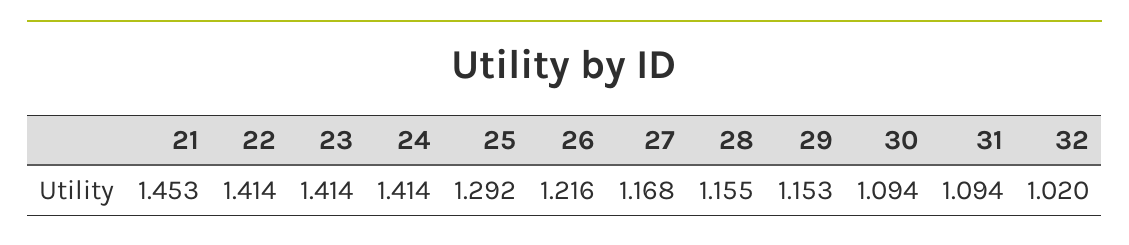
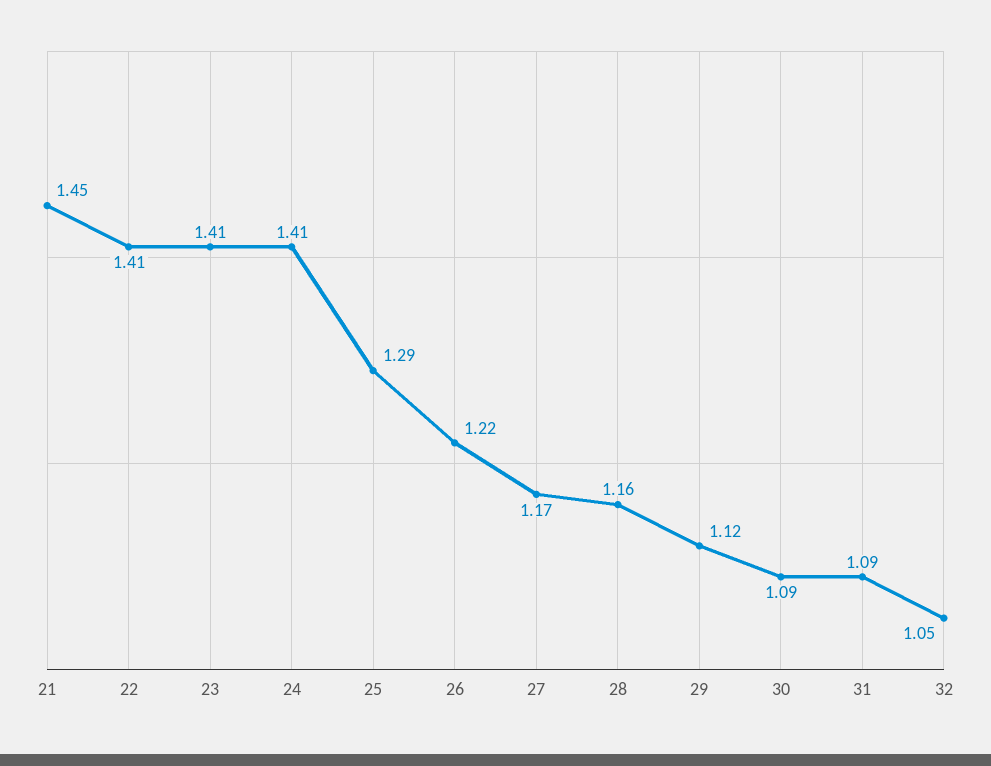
29: 1.153 -> 1.12
32: 1.02 -> 1.05

